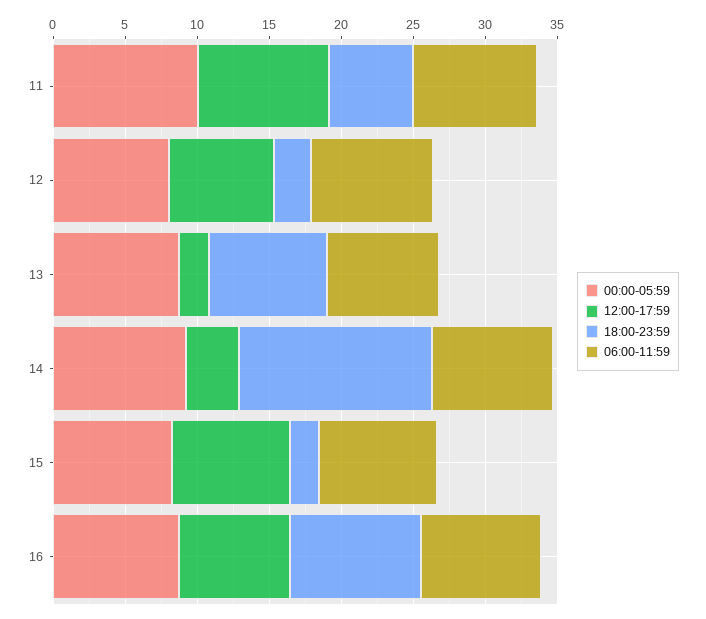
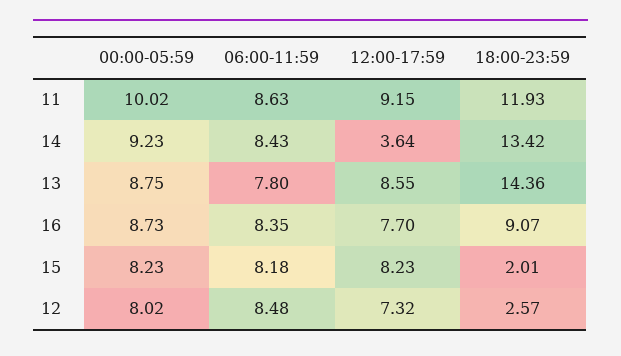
18:00-23:59, 11: 6 -> 11.93
12:00-17:59, 13: 2 -> 8.55
18:00-23:59, 13: 8 -> 14.36

